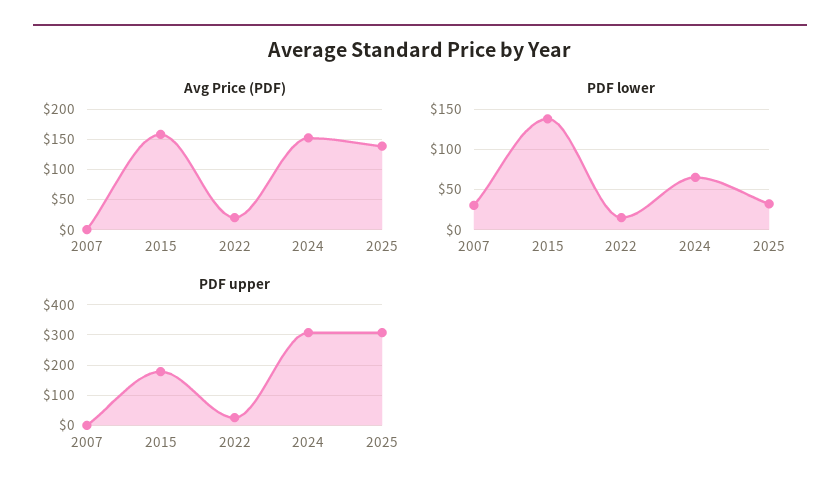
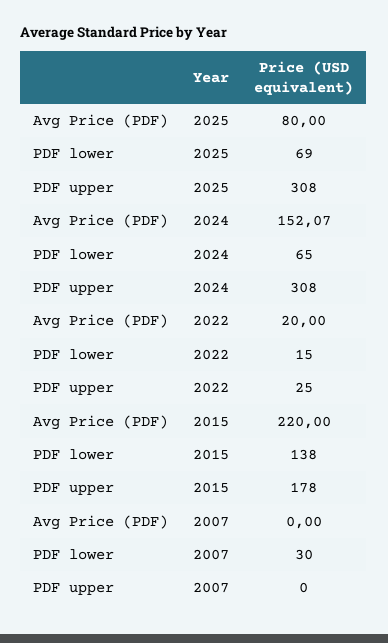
Avg Price (PDF), 2015: 160 -> 220
Avg Price (PDF), 2025: 140 -> 80
PDF lower, 2025: 30 -> 69

